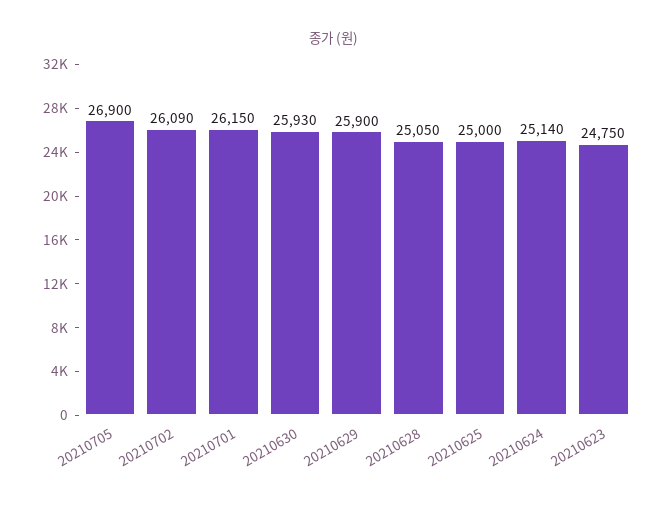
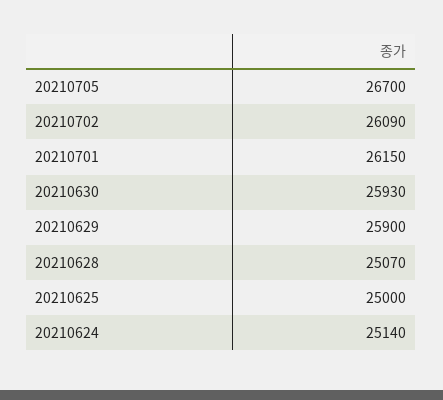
20210705: 26900 -> 26700
20210628: 25050 -> 25070
20210623: 24750 -> none

